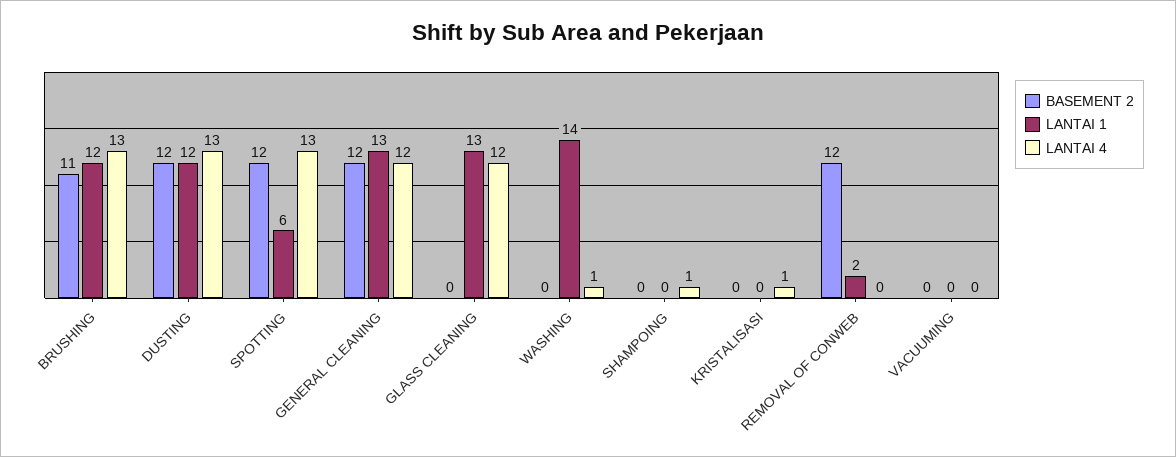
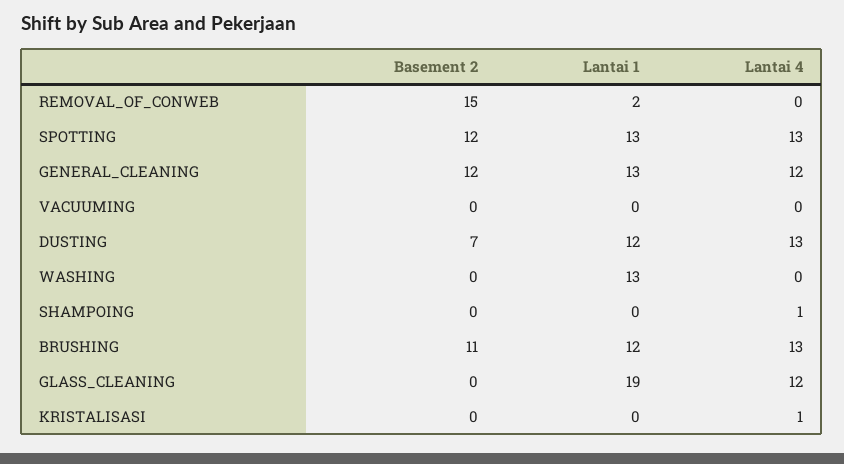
BASEMENT 2, DUSTING: 12 -> 7
LANTAI 1, SPOTTING: 6 -> 13
LANTAI 1, GLASS CLEANING: 13 -> 19
LANTAI 1, WASHING: 14 -> 13
LANTAI 4, WASHING: 1 -> 0
BASEMENT 2, REMOVAL OF CONWEB: 12 -> 15

